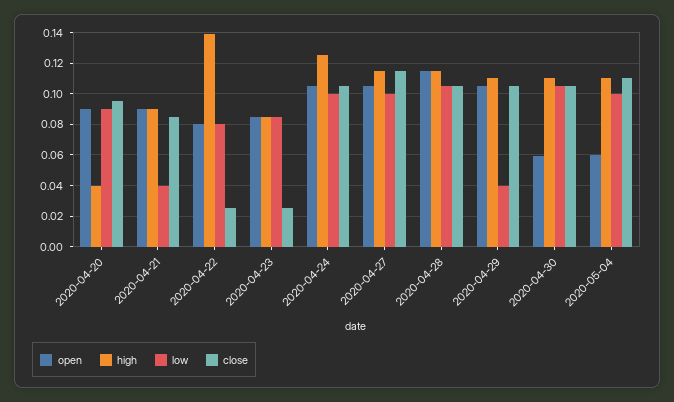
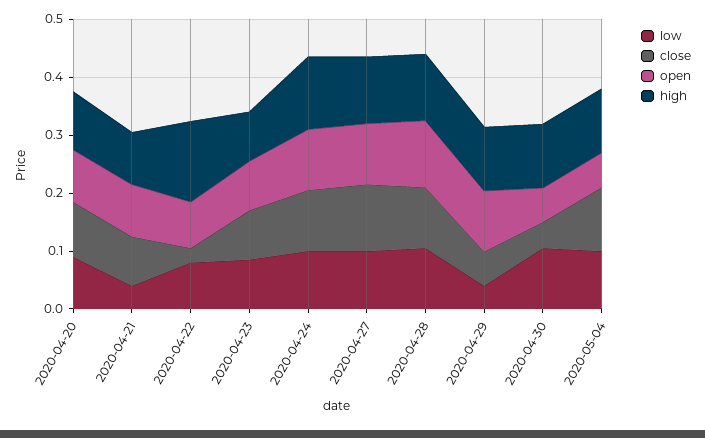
high, 2020-04-20: 0.04 -> 0.1
close, 2020-04-23: 0.025 -> 0.08
close, 2020-04-29: 0.105 -> 0.06
close, 2020-04-30: 0.105 -> 0.04

